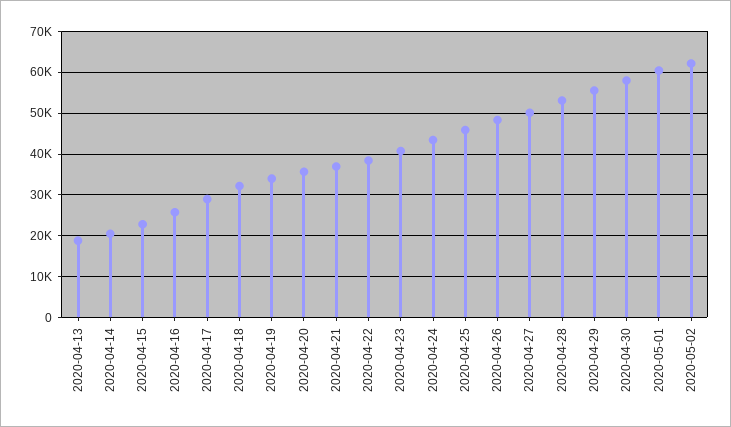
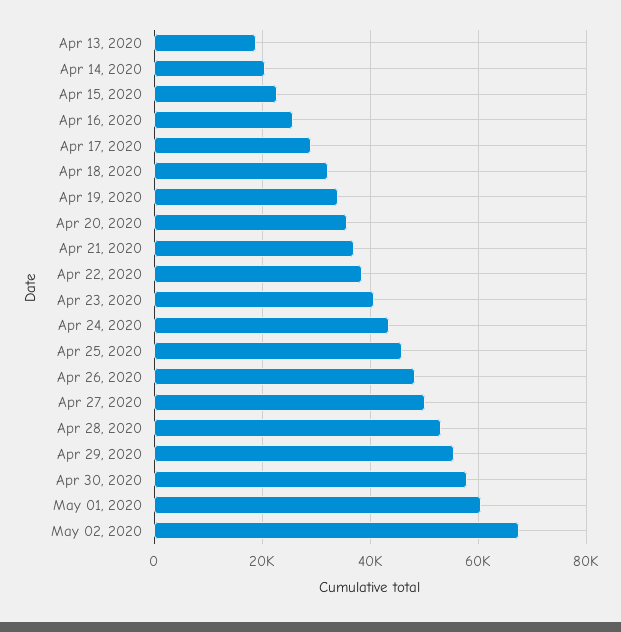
2020-05-02: 62000 -> 68000

